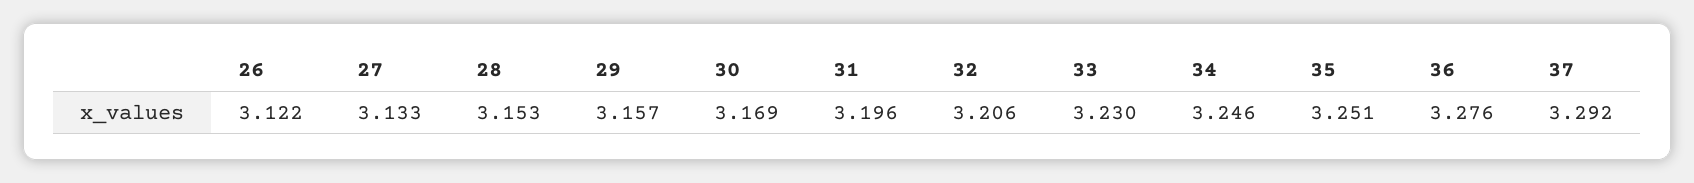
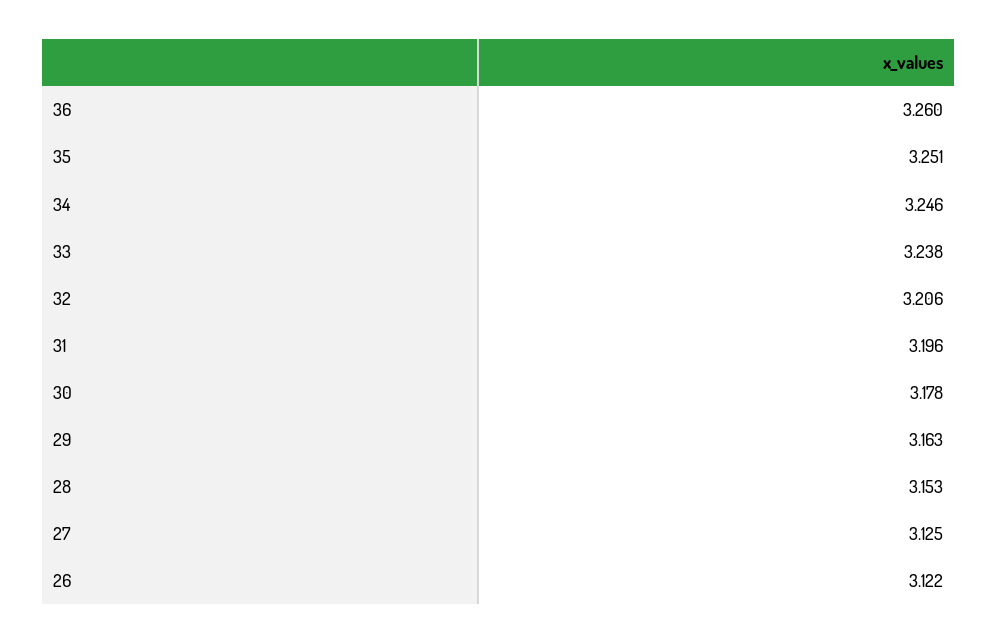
27: 3.133 -> 3.125
29: 3.157 -> 3.163
30: 3.169 -> 3.178
33: 3.23 -> 3.238
36: 3.276 -> 3.26
37: 3.292 -> none

